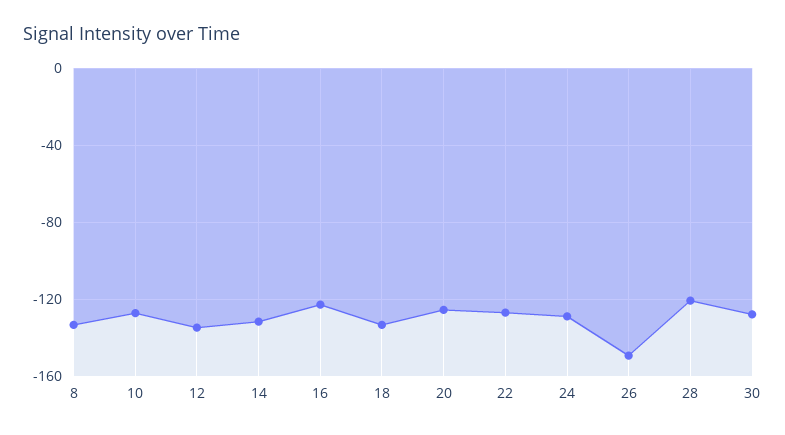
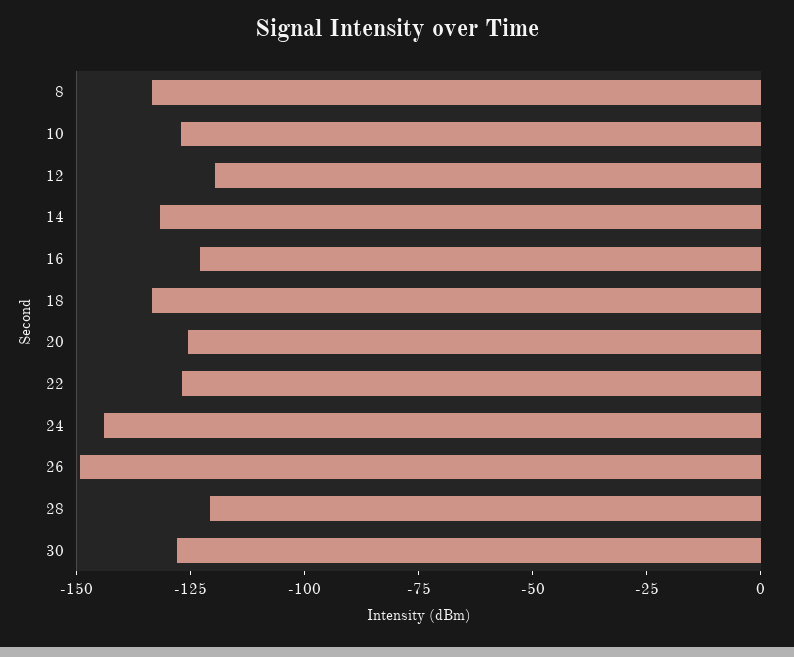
12: -135 -> -120
24: -130 -> -145

